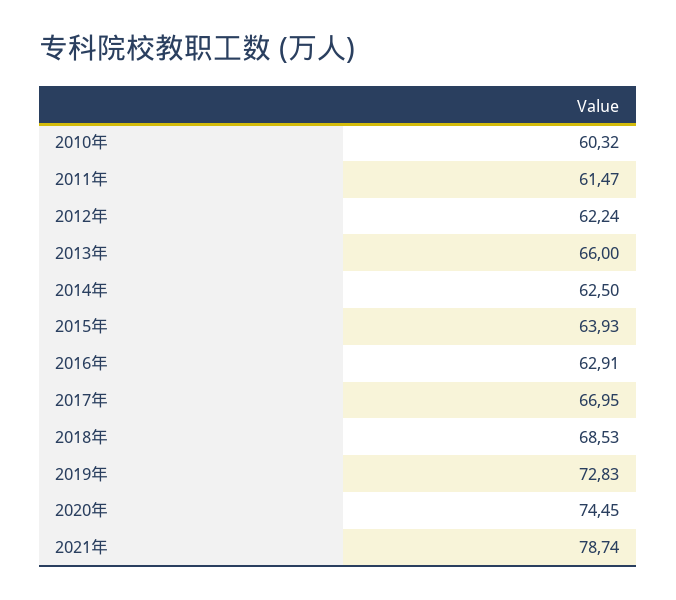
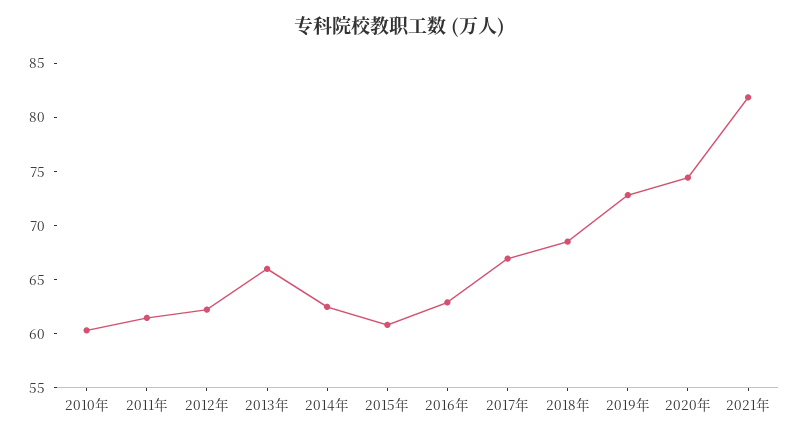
2015年: 63.93 -> 61
2021年: 78.74 -> 82

